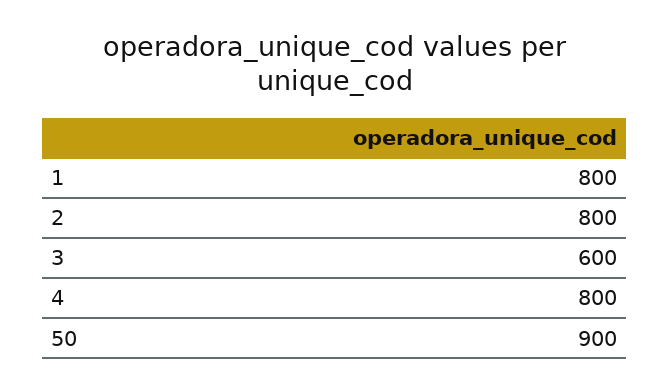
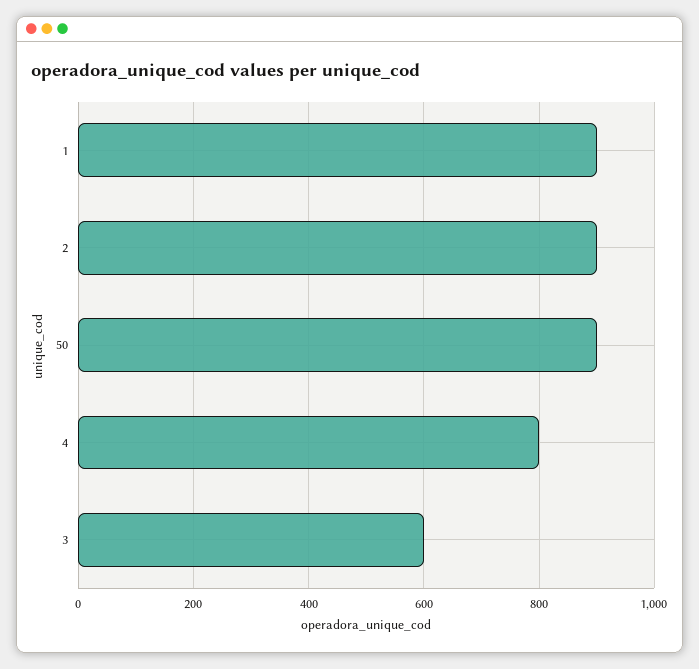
1: 800 -> 900
2: 800 -> 900

